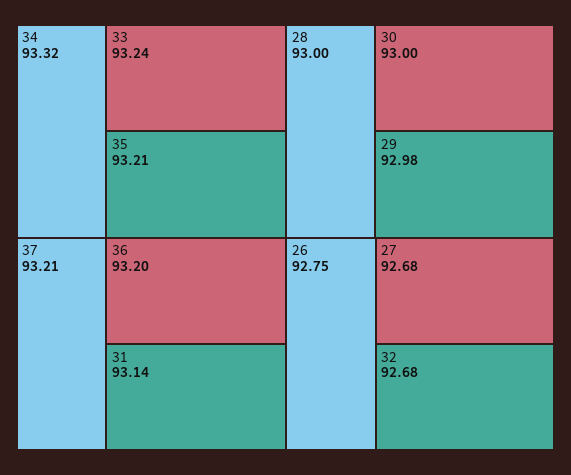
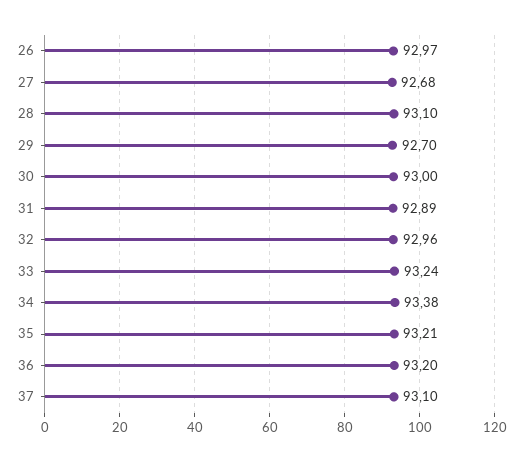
34: 93.32 -> 93.38
37: 93.21 -> 93.1
31: 93.14 -> 92.89
28: 93 -> 93.1
29: 92.98 -> 92.7
26: 92.75 -> 92.97
32: 92.68 -> 92.96

